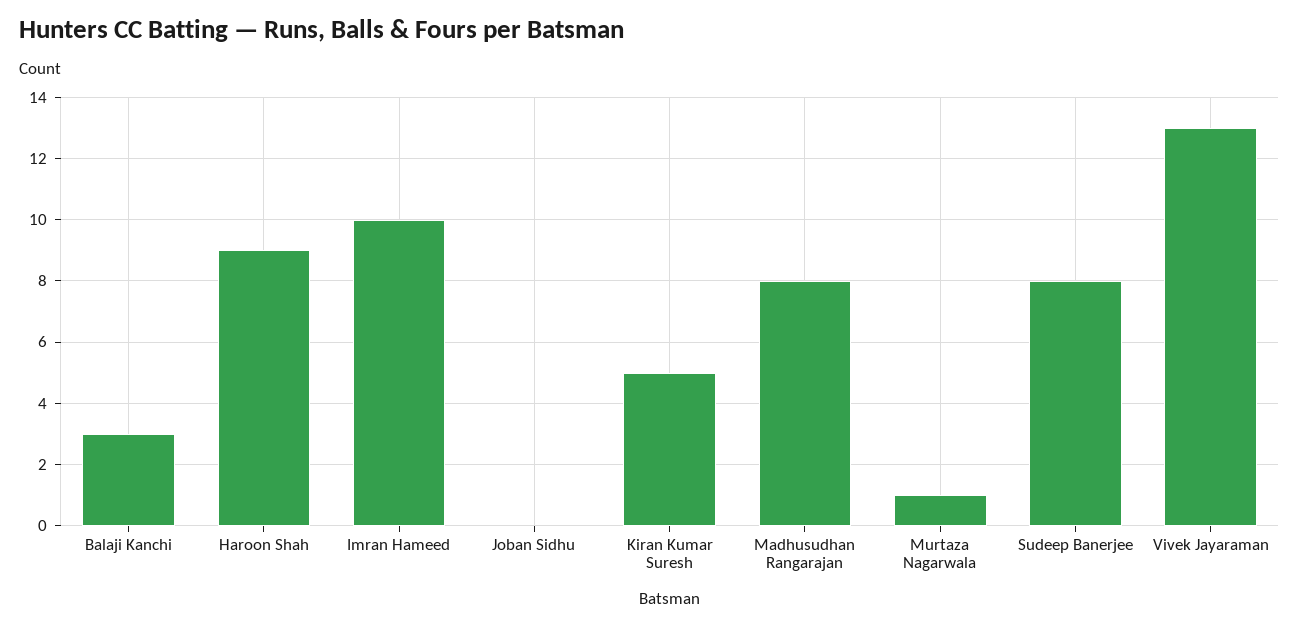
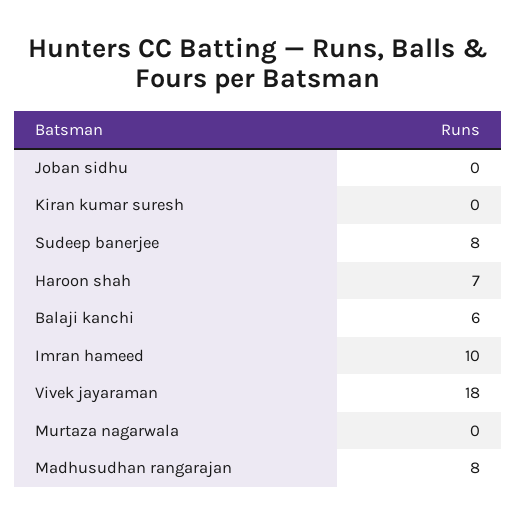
Balaji Kanchi: 3 -> 6
Haroon Shah: 9 -> 7
Kiran Kumar Suresh: 5 -> 0
Murtaza Nagarwala: 1 -> 0
Vivek Jayaraman: 13 -> 18

